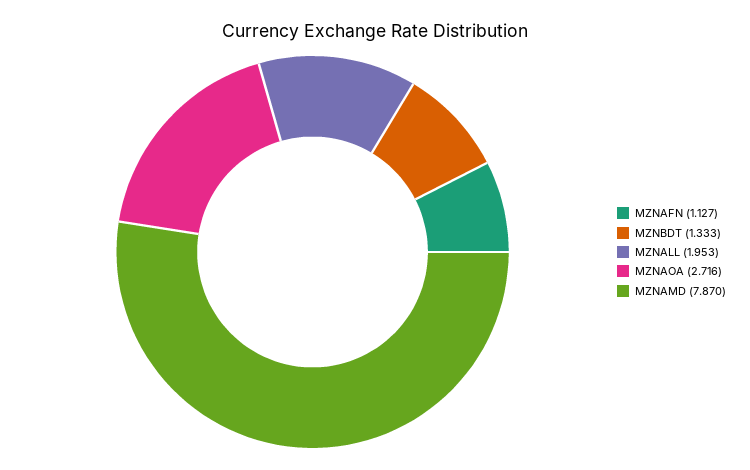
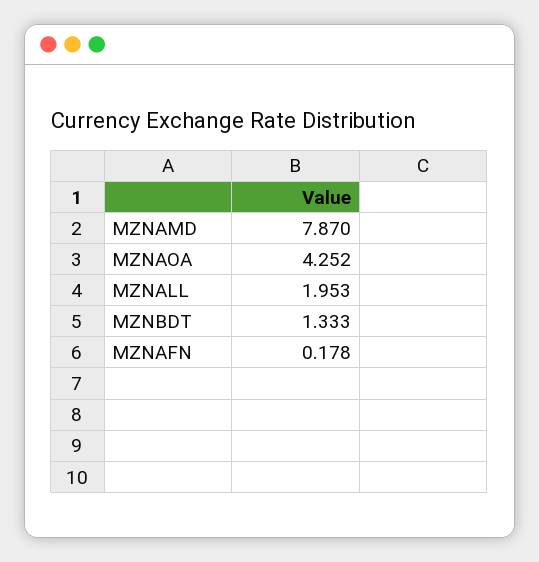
MZNAFN: 1.127 -> 0.178
MZNAOA: 2.716 -> 4.252

